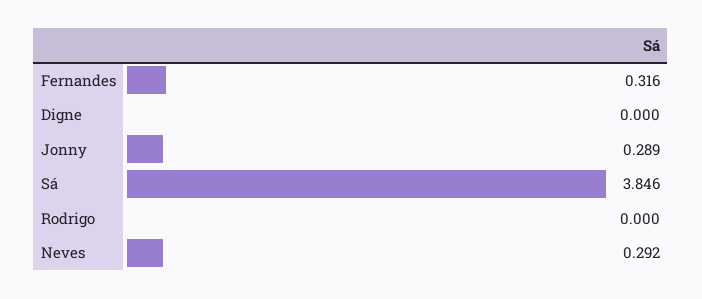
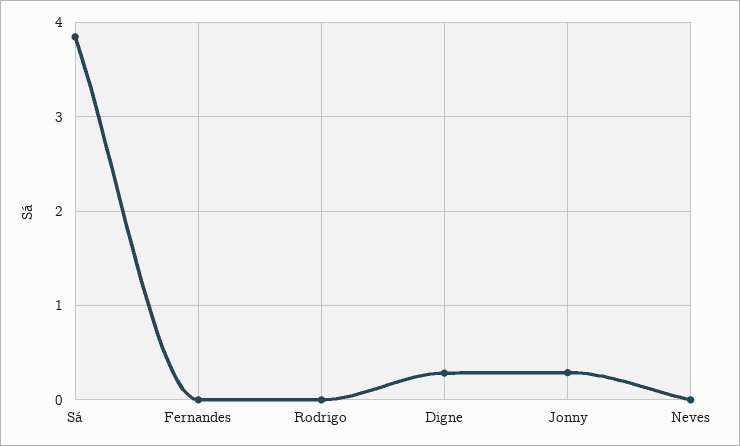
Fernandes: 0.316 -> 0
Digne: 0 -> 0.3
Neves: 0.292 -> 0

